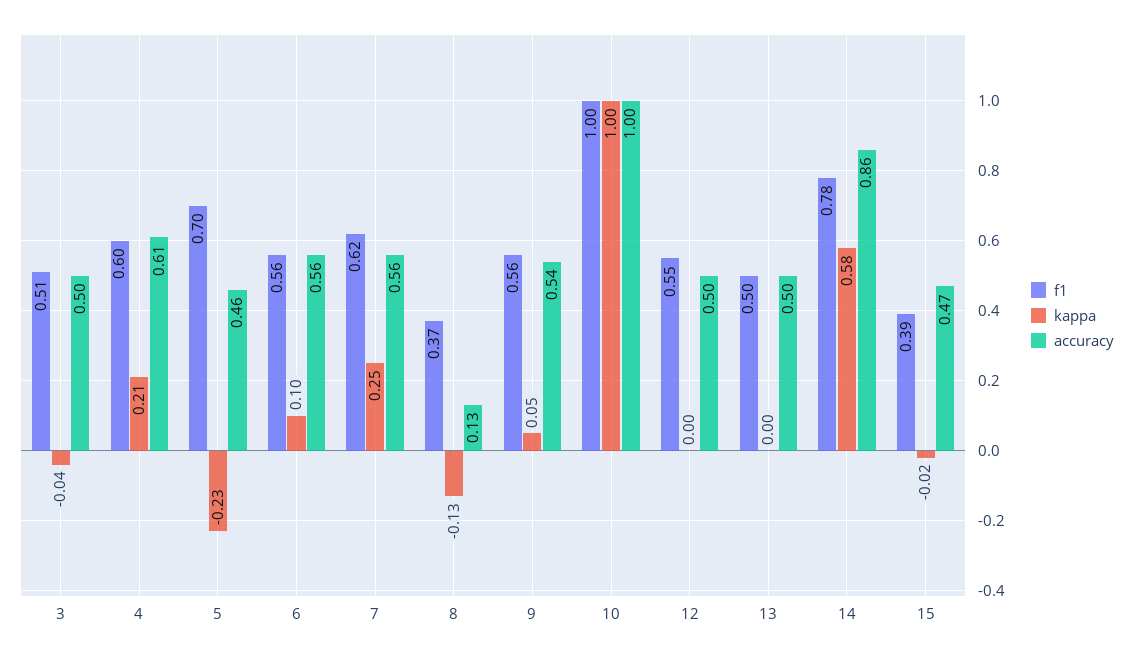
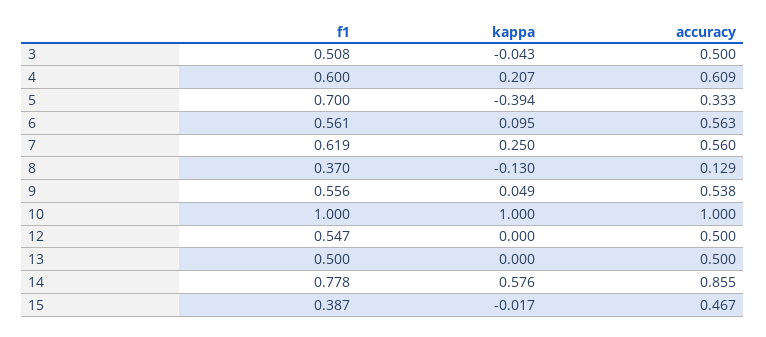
kappa, 5: -0.23 -> -0.394
accuracy, 5: 0.46 -> 0.333

